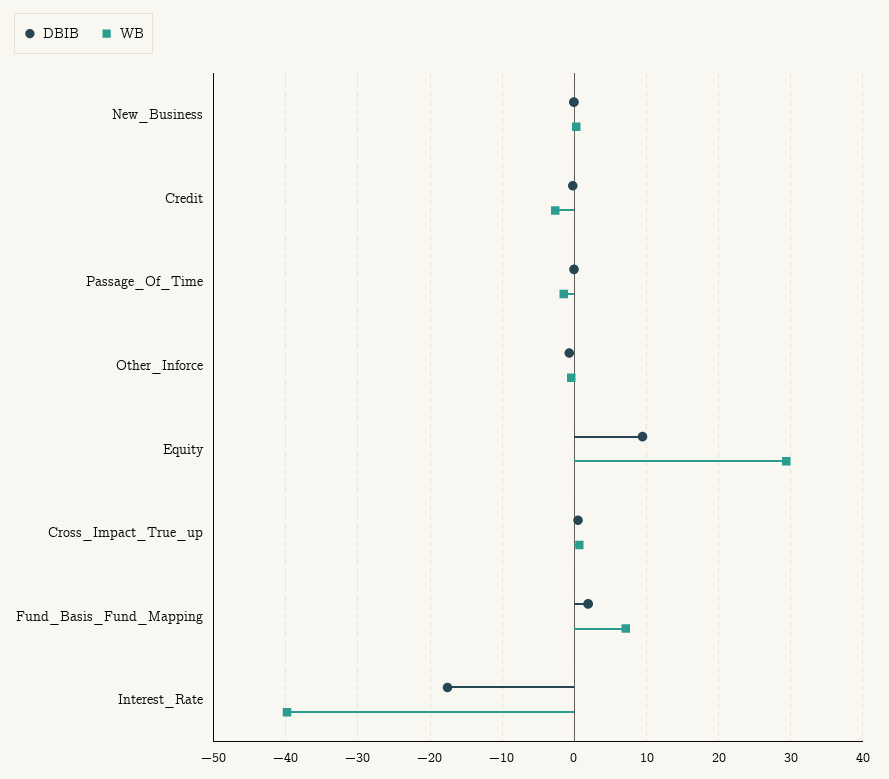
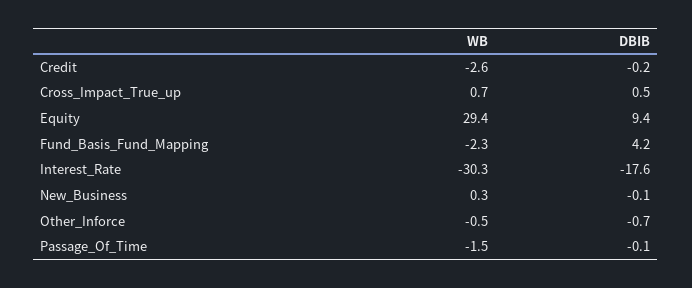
DBIB, Fund_Basis_Fund_Mapping: 2 -> 4.2
WB, Fund_Basis_Fund_Mapping: 7 -> -2.3
WB, Interest_Rate: -40 -> -30.3

